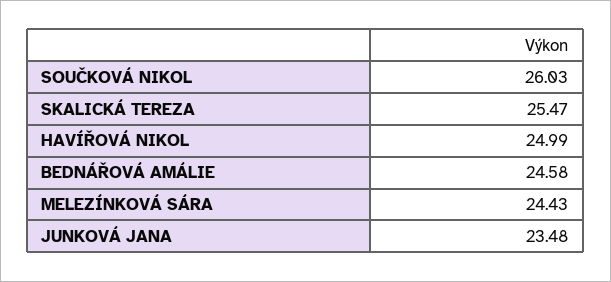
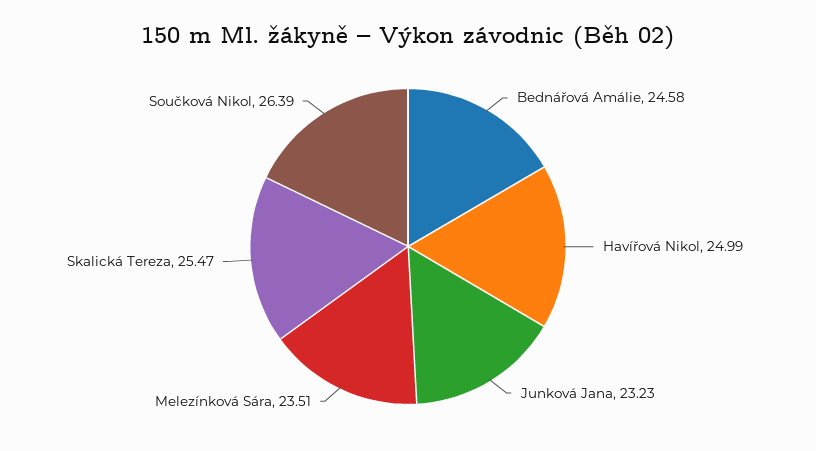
SOUČKOVÁ NIKOL: 26.03 -> 26.39
MELEZÍNKOVÁ SÁRA: 24.43 -> 23.51
JUNKOVÁ JANA: 23.48 -> 23.23

